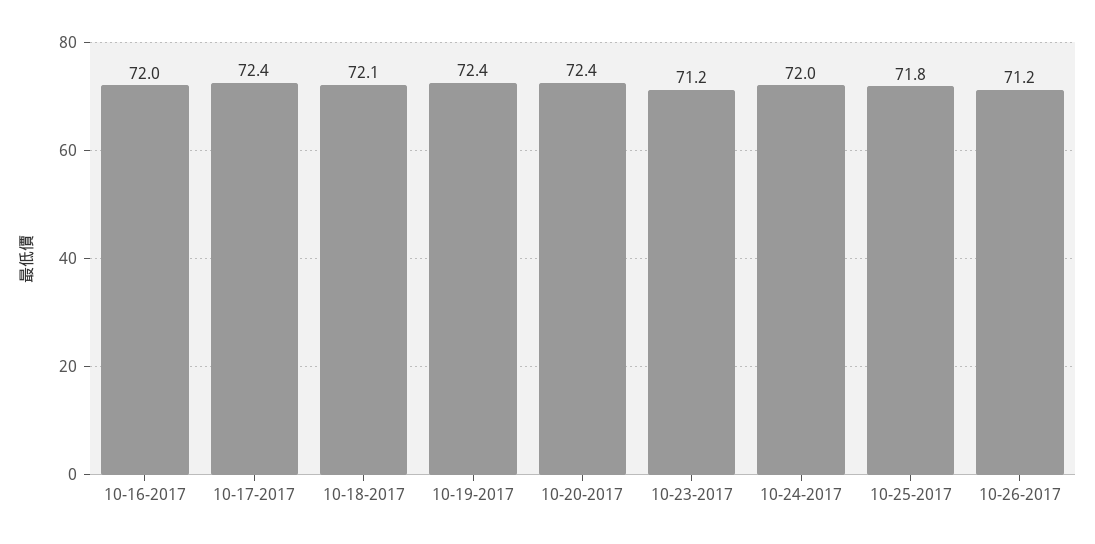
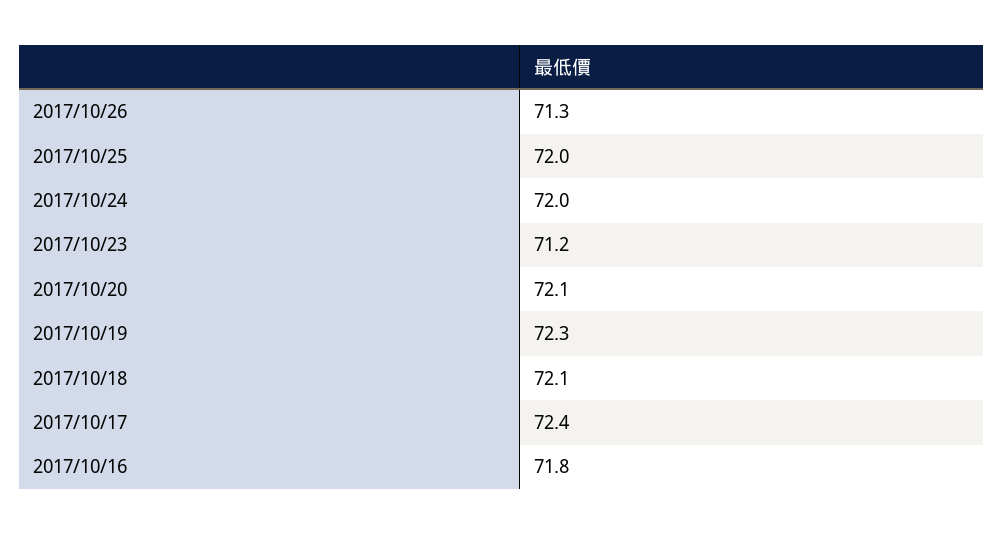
10-16-2017: 72 -> 71.8
10-19-2017: 72.4 -> 72.3
10-20-2017: 72.4 -> 72.1
10-25-2017: 71.8 -> 72
10-26-2017: 71.2 -> 71.3

